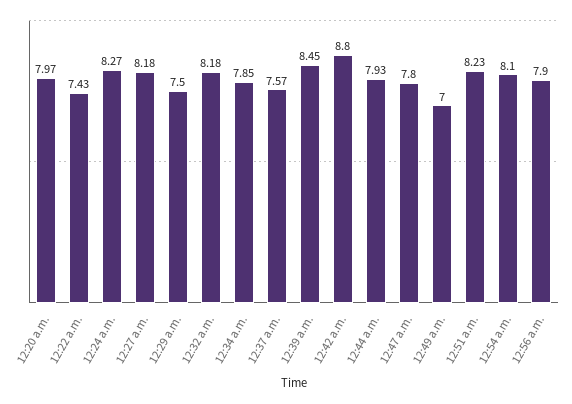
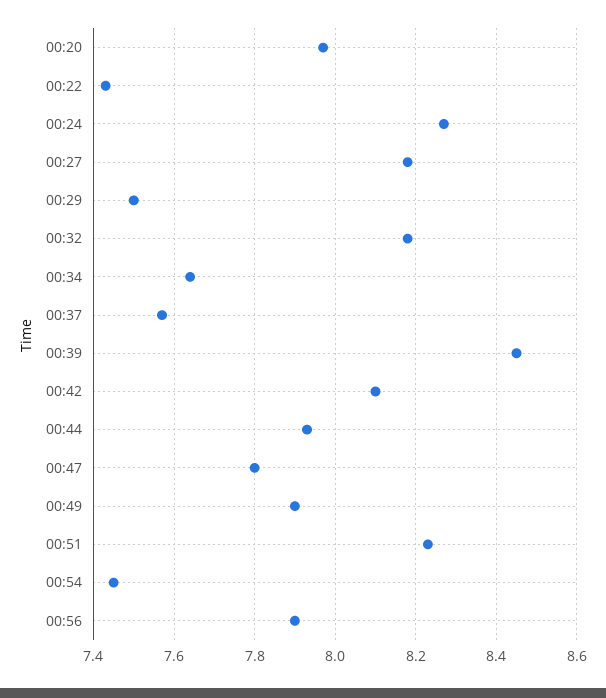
12:34 a.m.: 7.85 -> 7.65
12:42 a.m.: 8.8 -> 8.1
12:49 a.m.: 7 -> 7.9
12:54 a.m.: 8.1 -> 7.45

